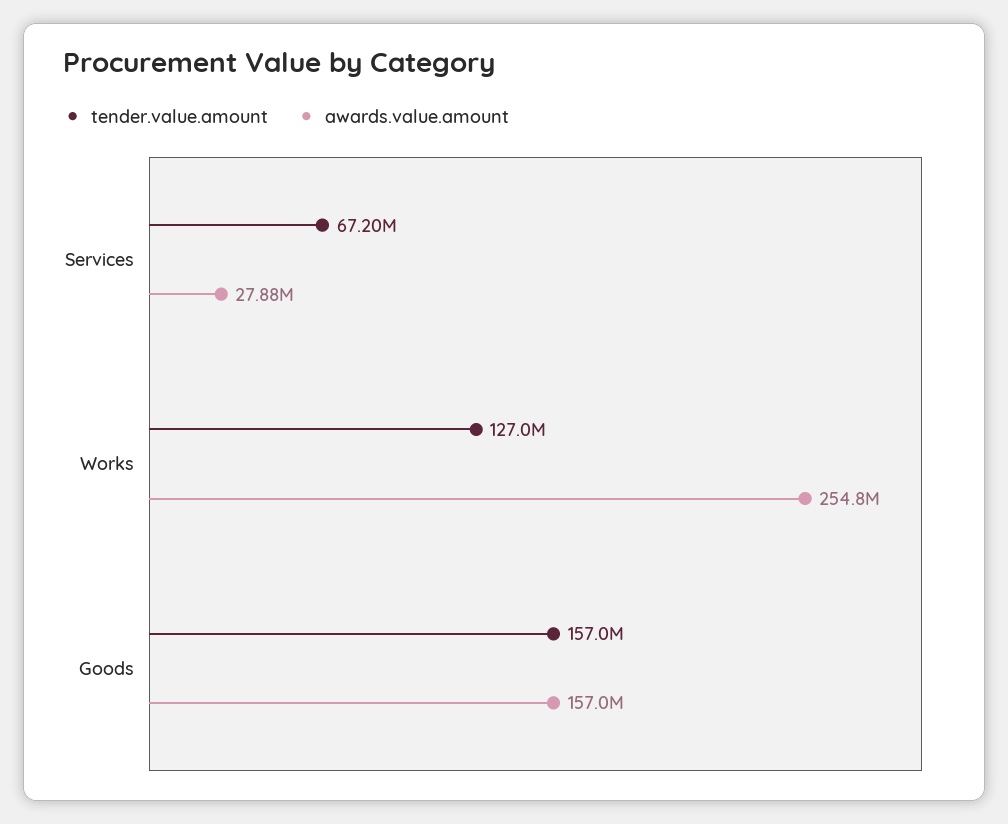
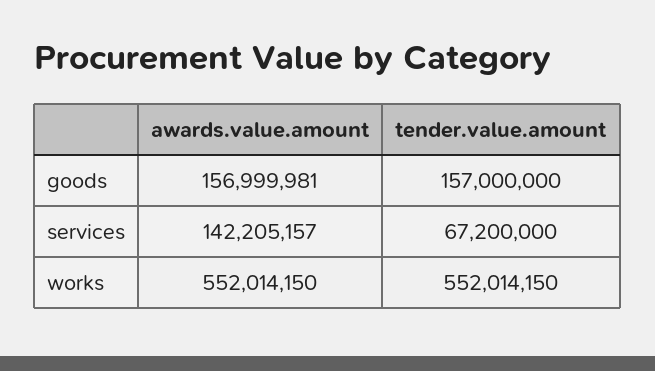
awards.value.amount, Services: 27880000 -> 142205157
tender.value.amount, Works: 127000000 -> 552014150
awards.value.amount, Works: 254800000 -> 552014150

